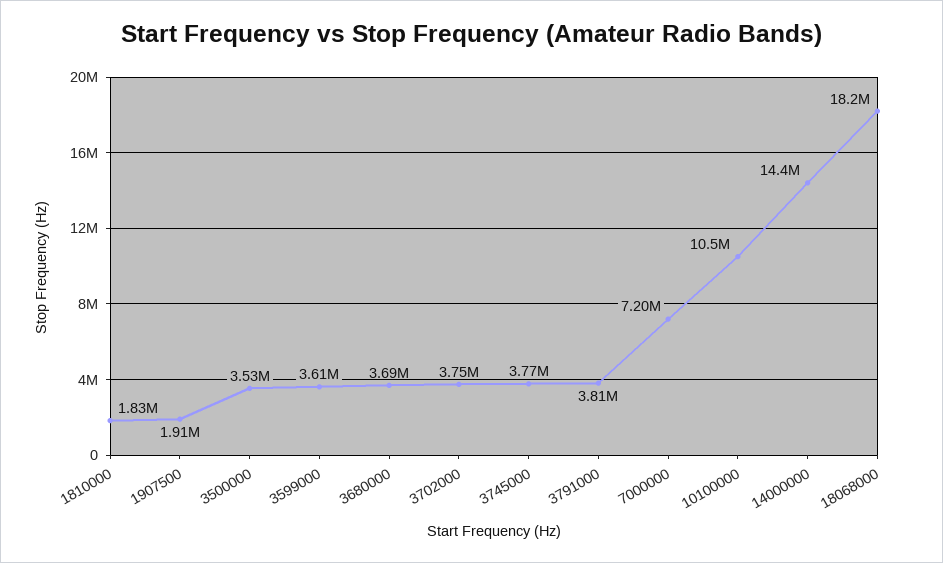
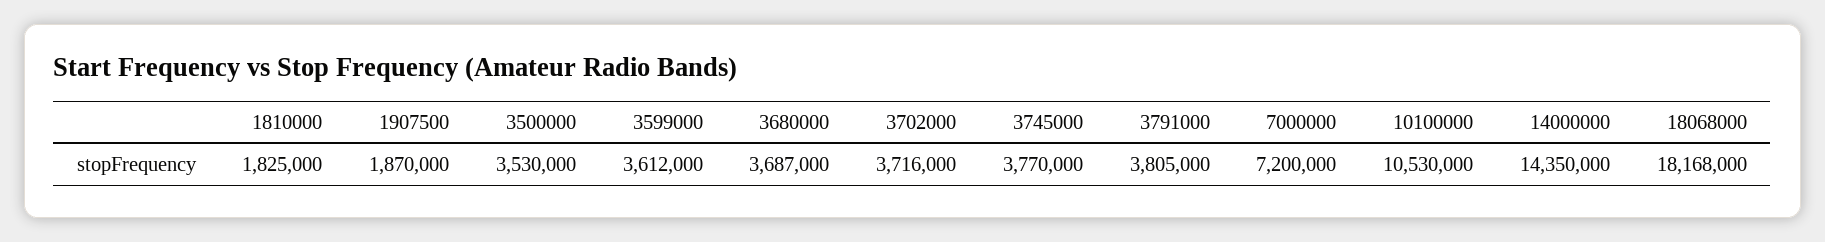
1907500: 1910000 -> 1870000
3702000: 3750000 -> 3716000

